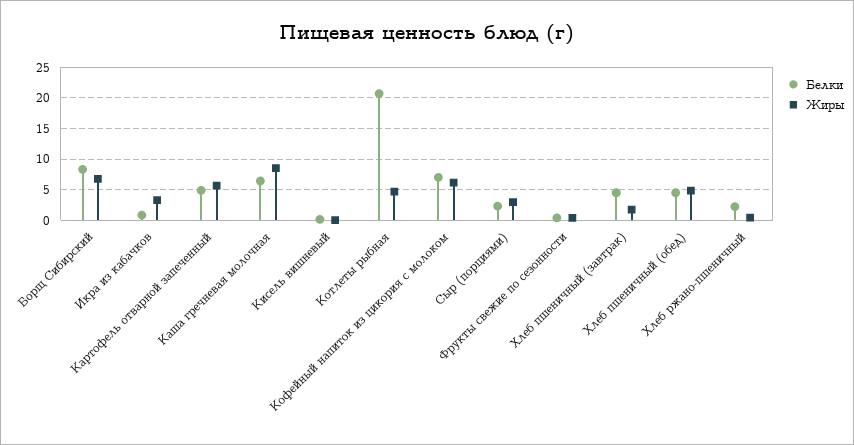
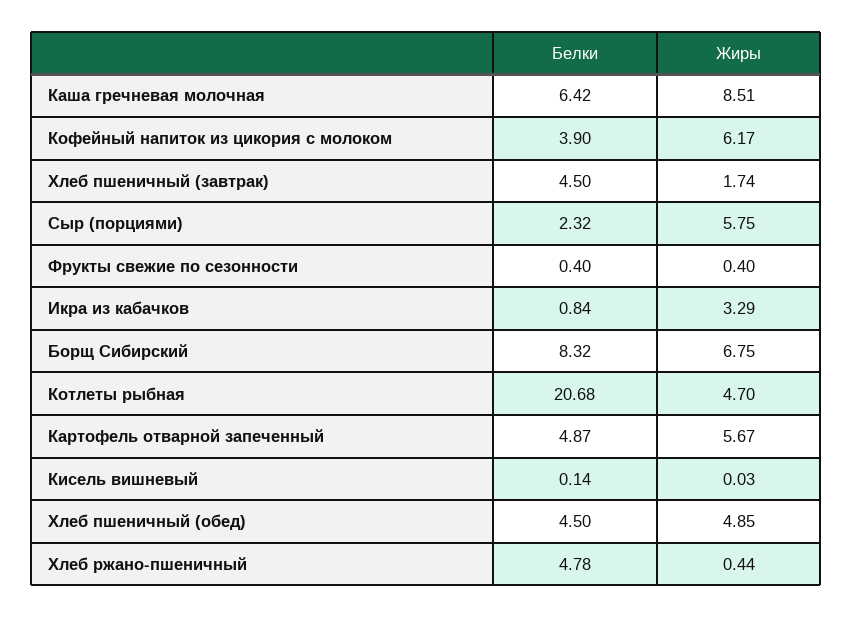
Белки, Кофейный напиток из цикория с молоком: 7 -> 3.9
Жиры, Сыр (порциями): 3 -> 5.75
Белки, Хлеб ржано-пшеничный: 2 -> 4.78

